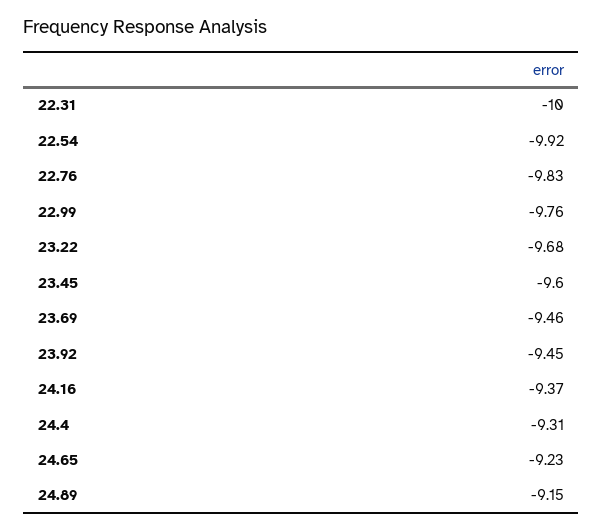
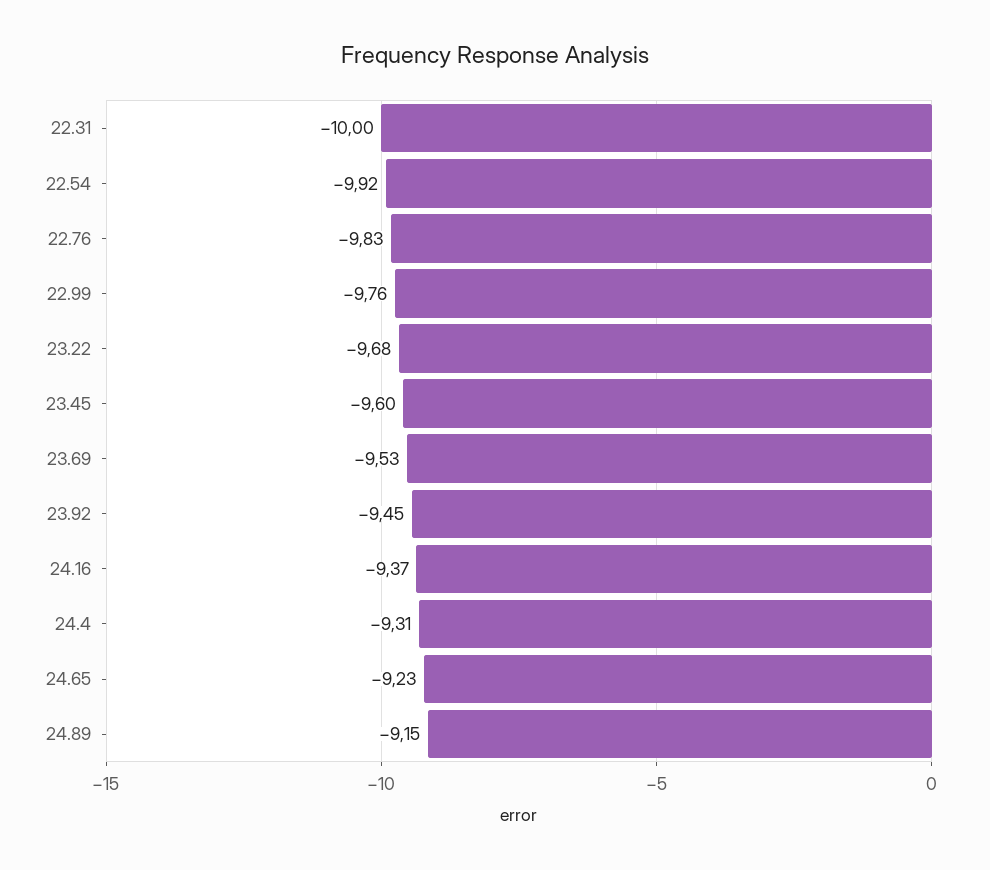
23.69: -9.46 -> -9.53

